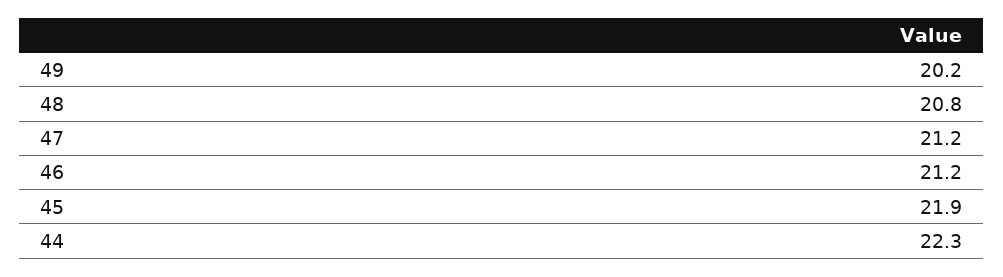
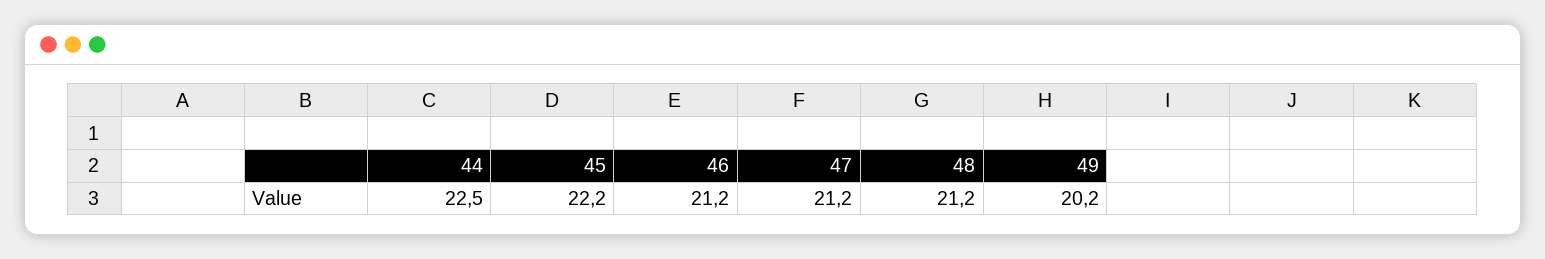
48: 20.8 -> 21.2
45: 21.9 -> 22.2
44: 22.3 -> 22.5

